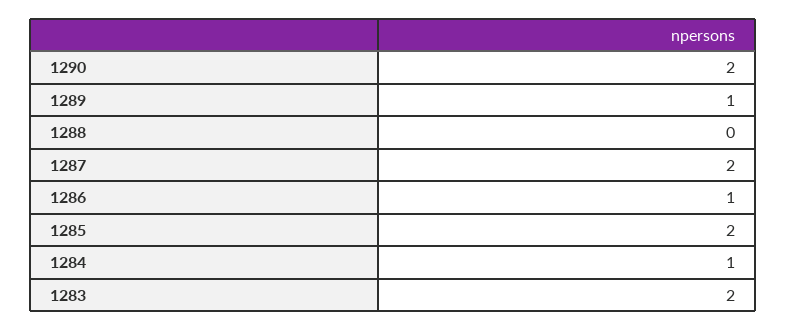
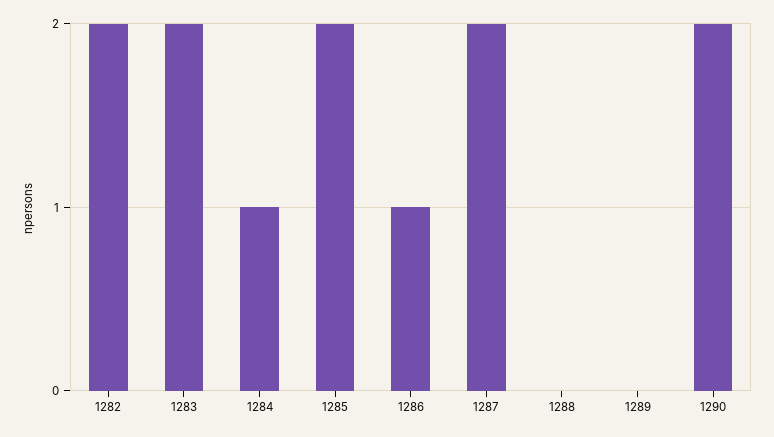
1289: 1 -> 0
1282: none -> 2

